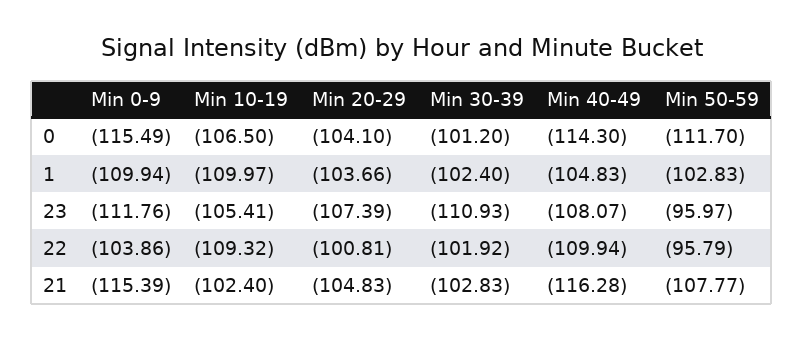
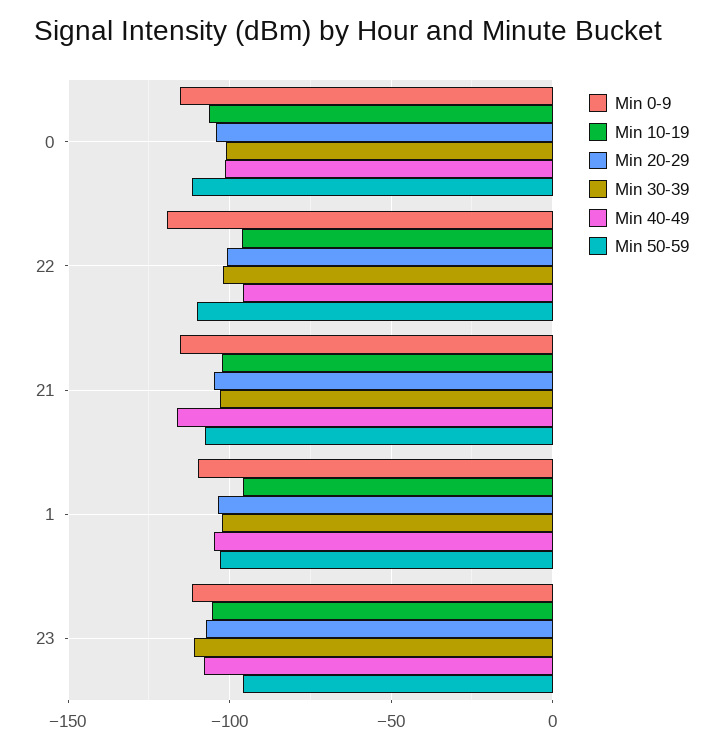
Min 40-49, 0: -114.3 -> -100
Min 10-19, 1: -109.97 -> -95
Min 0-9, 22: -103.86 -> -120
Min 10-19, 22: -109.32 -> -95
Min 40-49, 22: -109.94 -> -95
Min 50-59, 22: -95.79 -> -110

